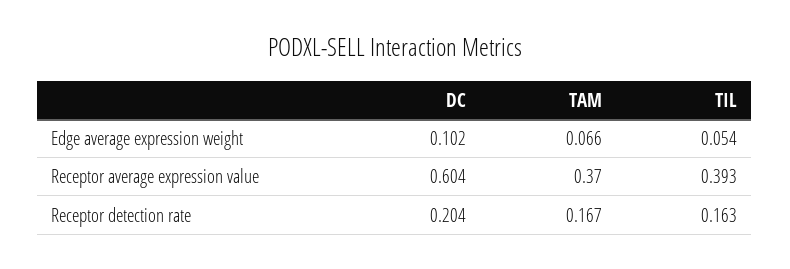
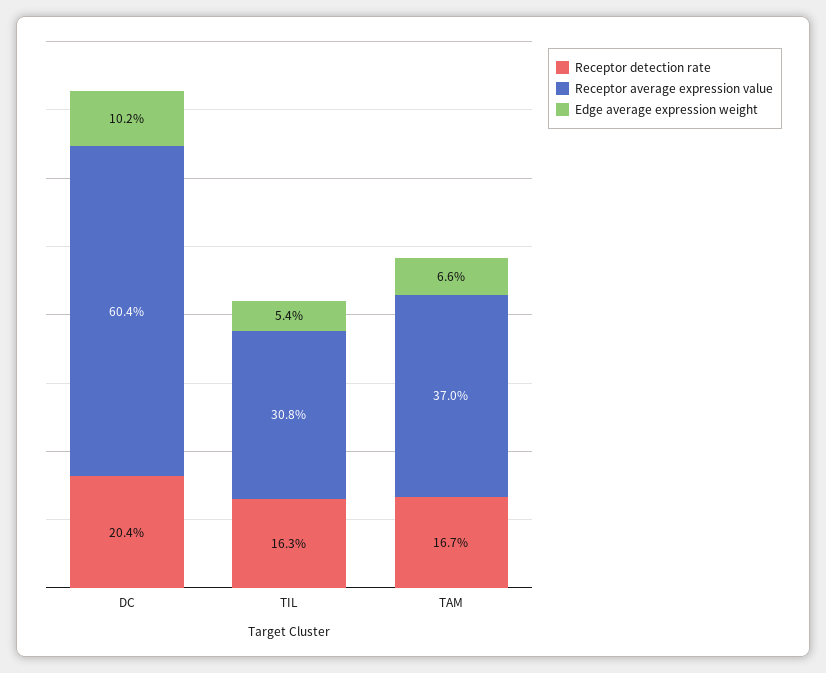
Receptor average expression value, TIL: 0.393 -> 0.308

